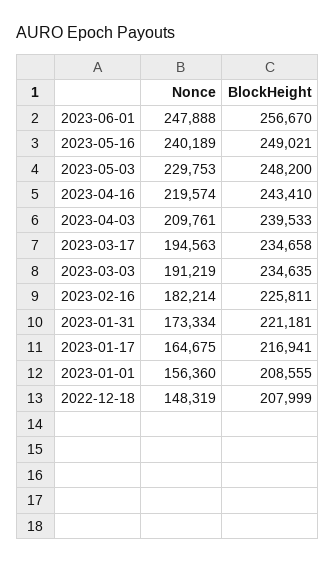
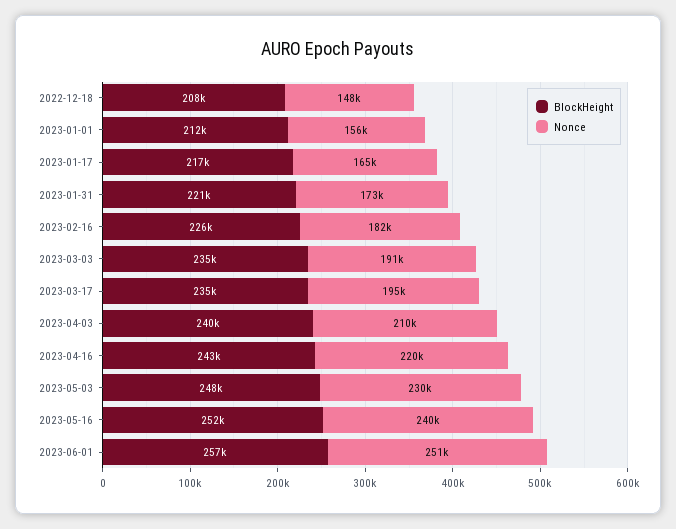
Nonce, 2023-06-01: 247888 -> 251000
BlockHeight, 2023-05-16: 249021 -> 252000
BlockHeight, 2023-01-01: 208555 -> 212000

